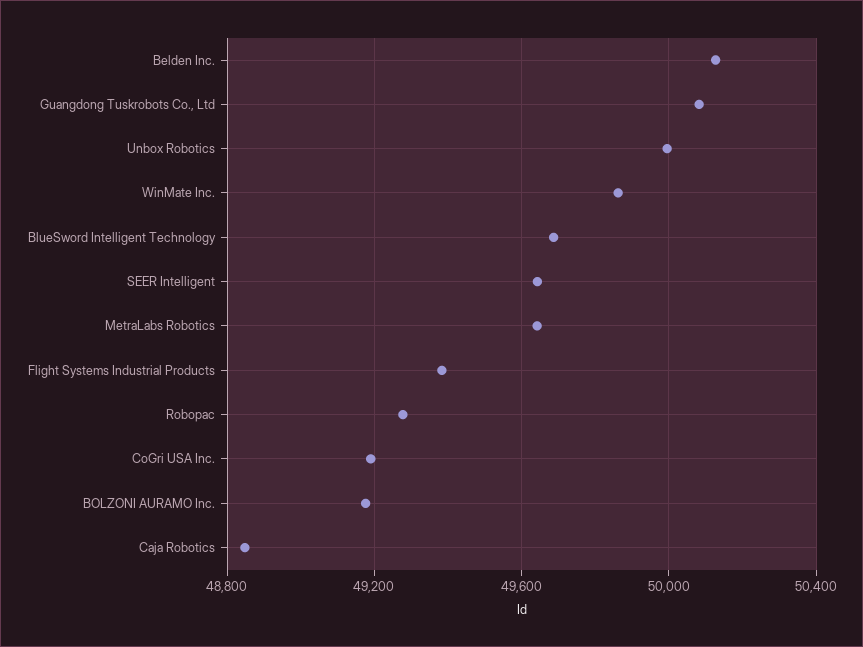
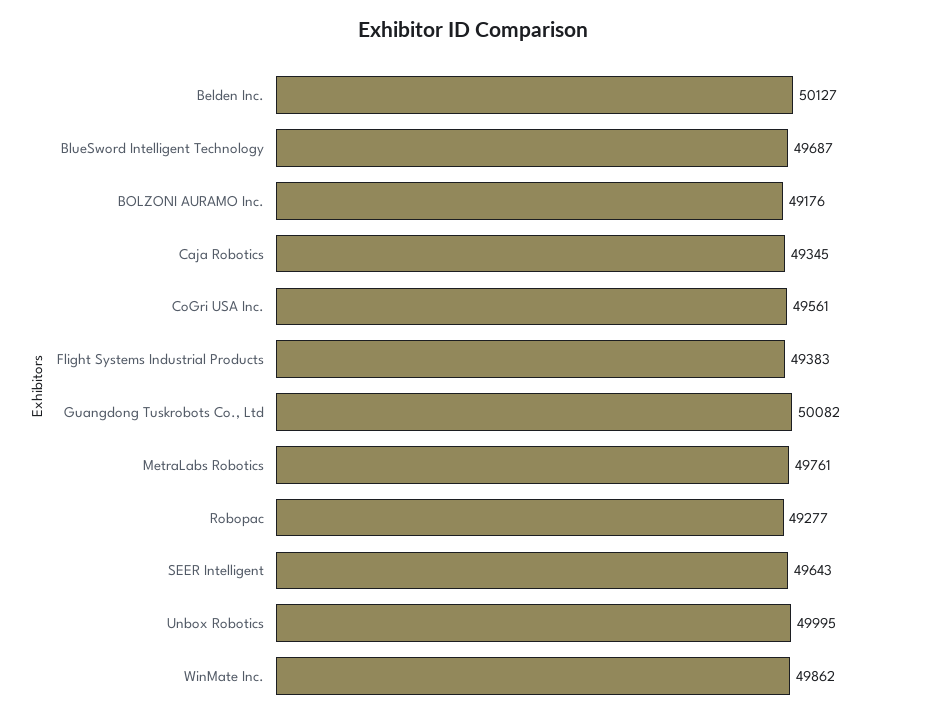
MetraLabs Robotics: 49650 -> 49761
CoGri USA Inc.: 49200 -> 49561
Caja Robotics: 48850 -> 49345

